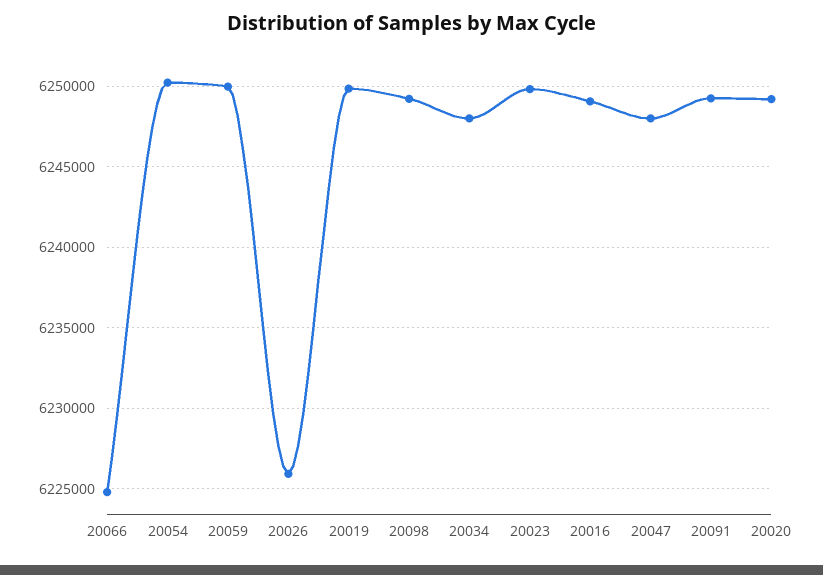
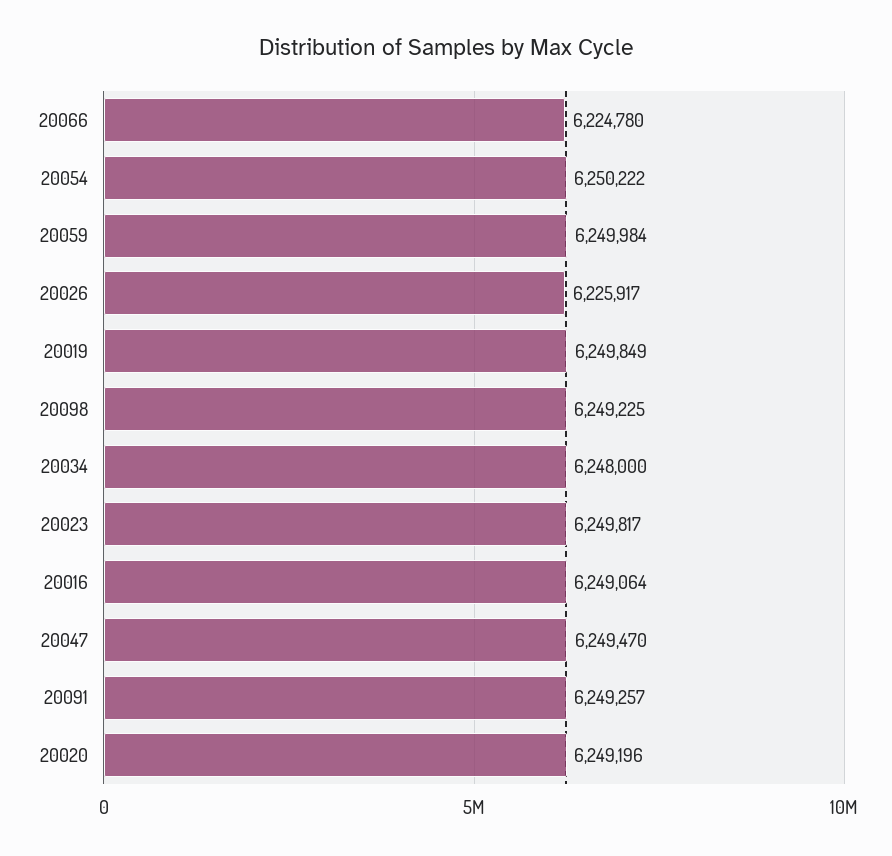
20047: 6248000 -> 6249470

